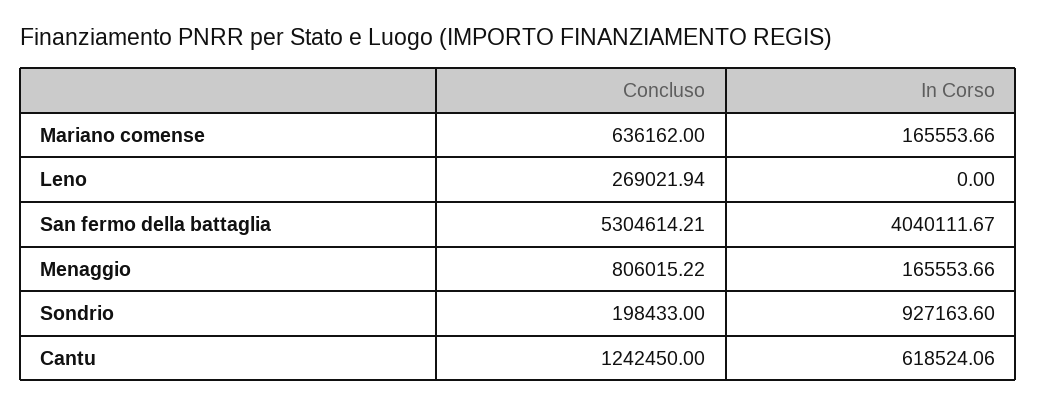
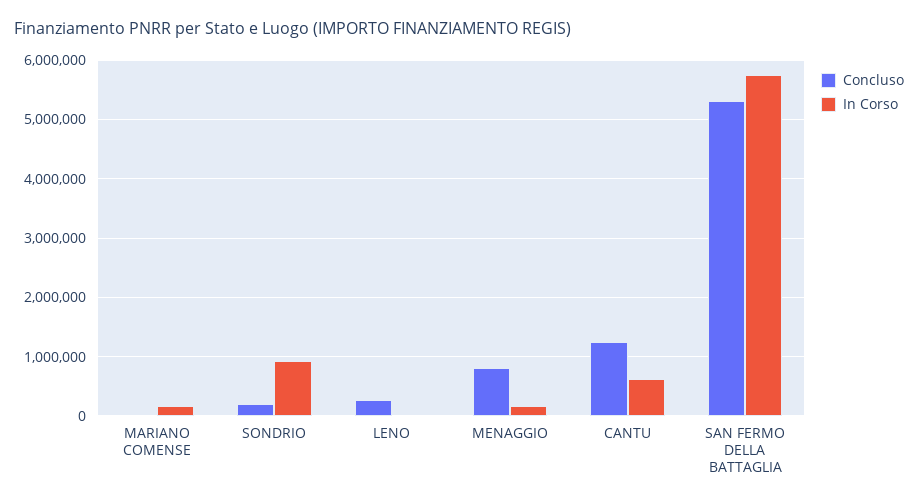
Concluso, Mariano comense: 636162 -> 0
In Corso, San fermo della battaglia: 4040111.67 -> 5800000

